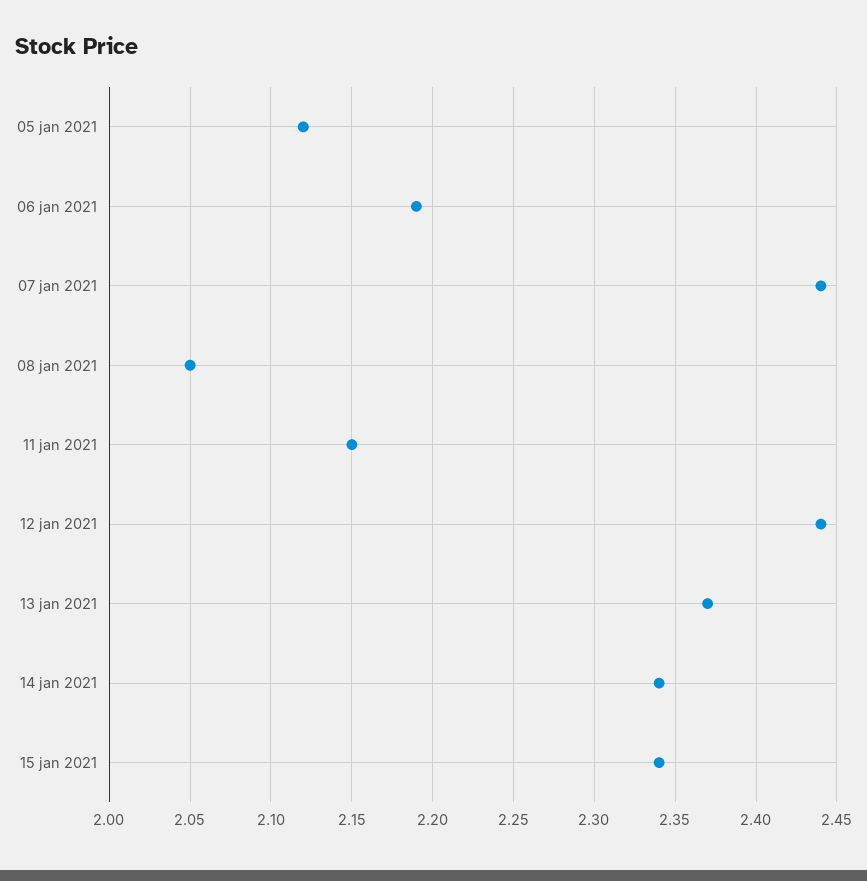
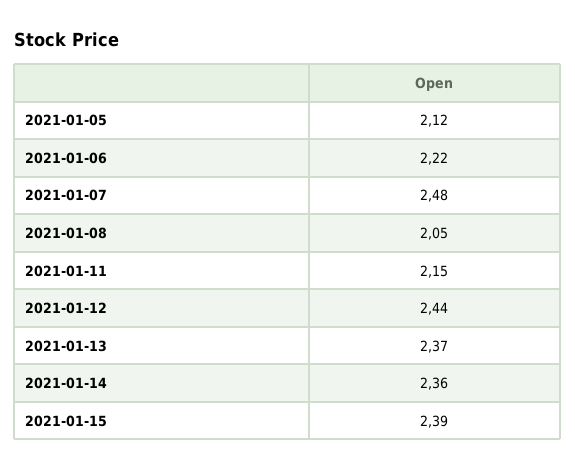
06 jan 2021: 2.19 -> 2.22
07 jan 2021: 2.44 -> 2.48
14 jan 2021: 2.34 -> 2.36
15 jan 2021: 2.34 -> 2.39

